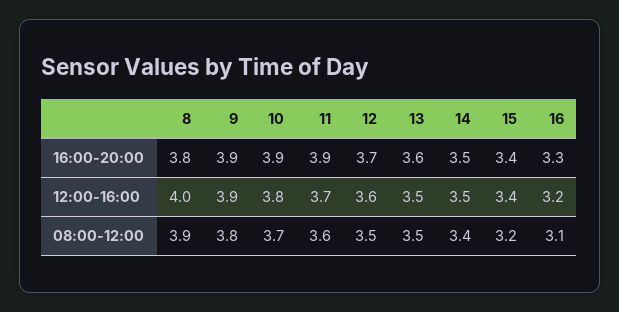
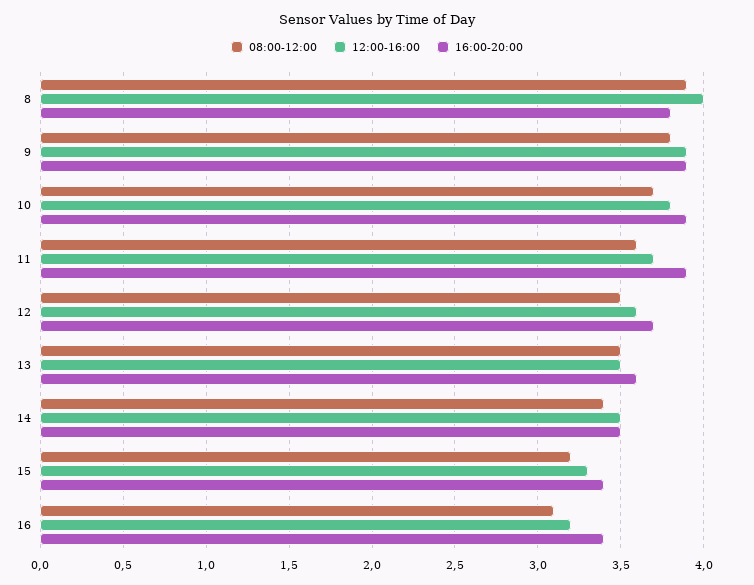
16:00-20:00, 16: 3.3 -> 3.4
12:00-16:00, 15: 3.4 -> 3.3

